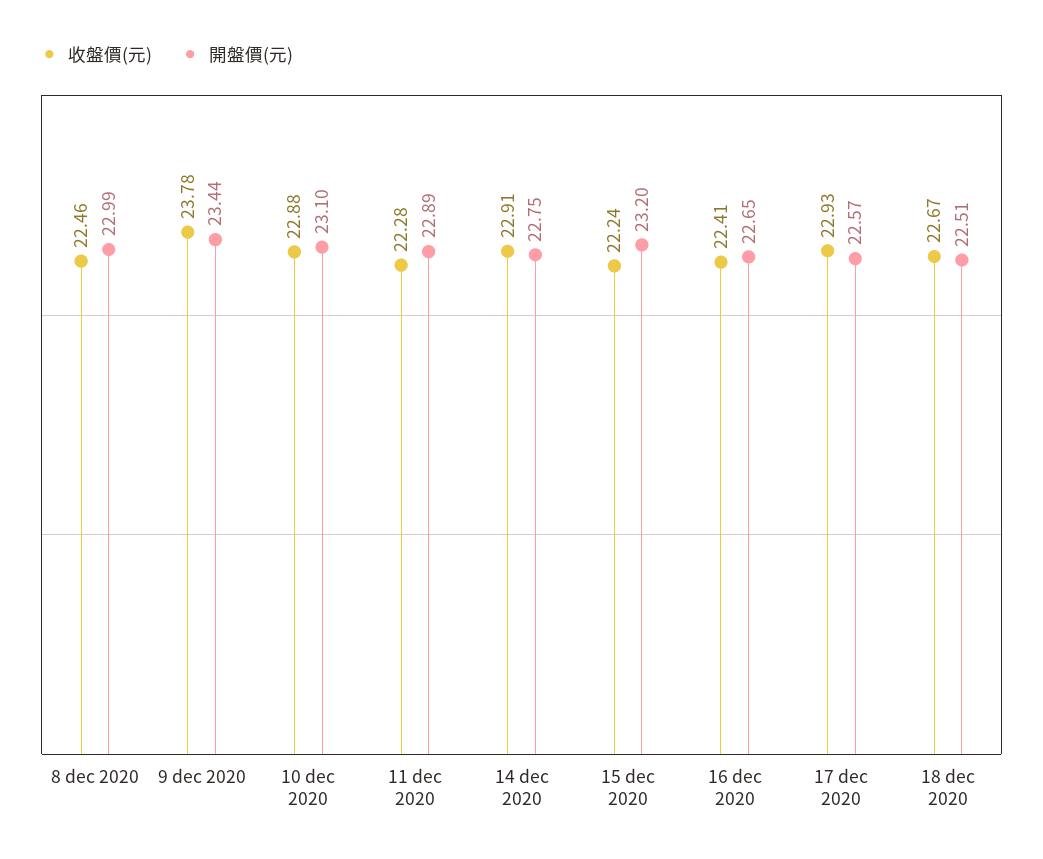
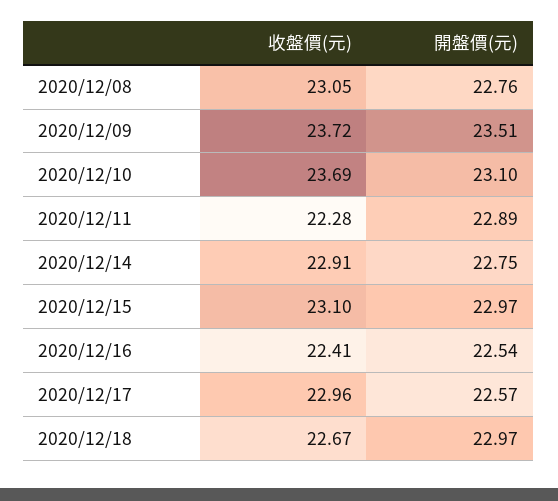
收盤價(元), 8 dec 2020: 22.46 -> 23.05
開盤價(元), 8 dec 2020: 22.99 -> 22.76
收盤價(元), 9 dec 2020: 23.78 -> 23.72
開盤價(元), 9 dec 2020: 23.44 -> 23.51
收盤價(元), 10 dec 2020: 22.88 -> 23.69
收盤價(元), 15 dec 2020: 22.24 -> 23.1
開盤價(元), 15 dec 2020: 23.2 -> 22.97
開盤價(元), 16 dec 2020: 22.65 -> 22.54
收盤價(元), 17 dec 2020: 22.93 -> 22.96
開盤價(元), 18 dec 2020: 22.51 -> 22.97

